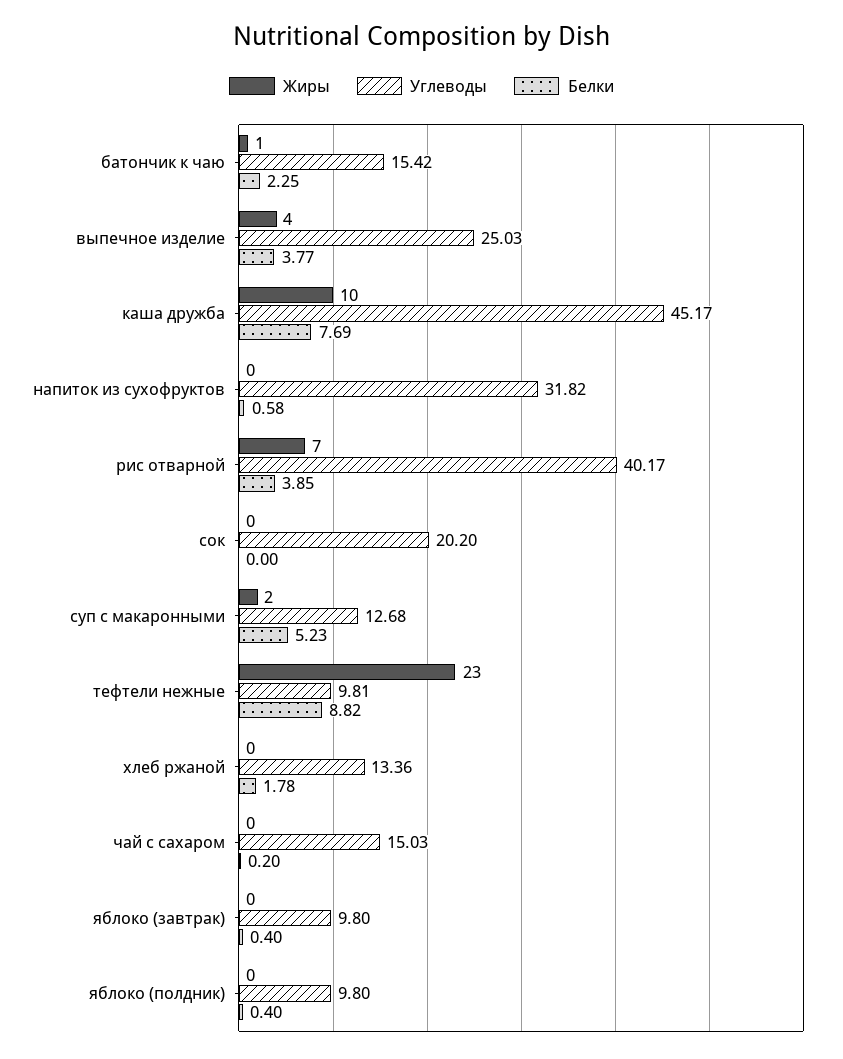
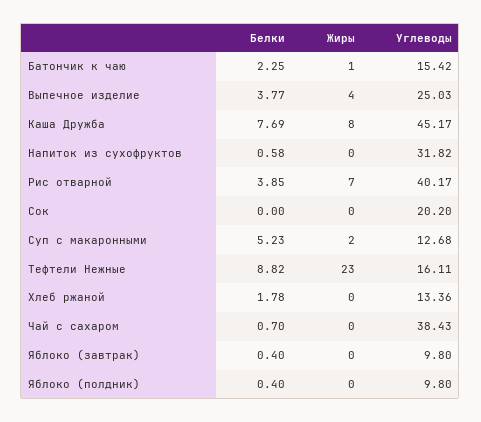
Жиры, каша дружба: 10 -> 8
Углеводы, тефтели нежные: 9.81 -> 16.11
Углеводы, чай с сахаром: 15.03 -> 38.43
Белки, чай с сахаром: 0.2 -> 0.7

